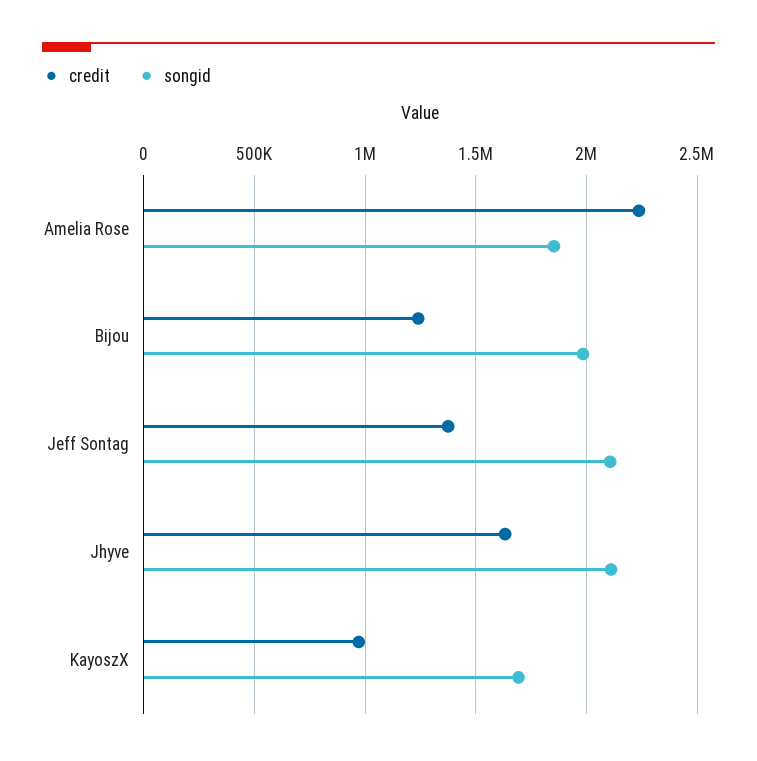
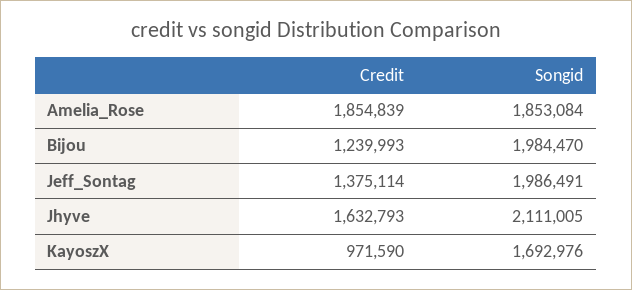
credit, Amelia Rose: 2250000 -> 1854839
songid, Jeff Sontag: 2100000 -> 1986491

